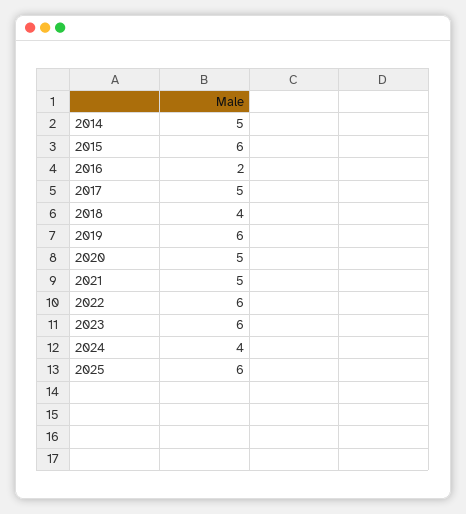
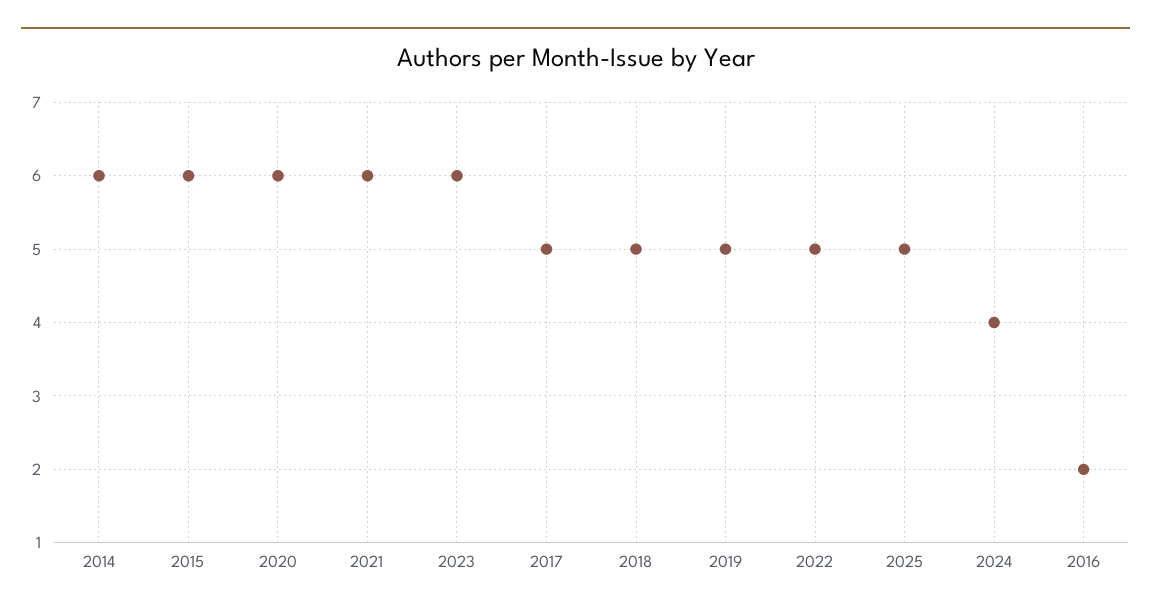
2014: 5 -> 6
2018: 4 -> 5
2019: 6 -> 5
2020: 5 -> 6
2021: 5 -> 6
2022: 6 -> 5
2025: 6 -> 5

